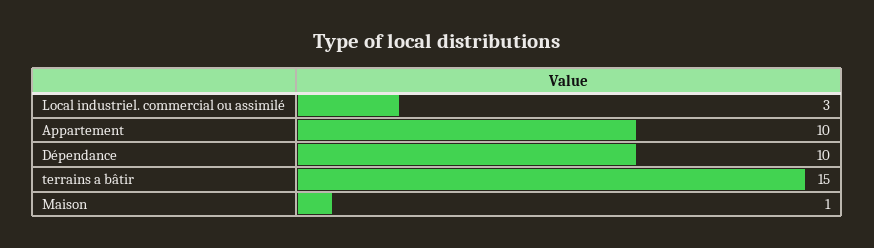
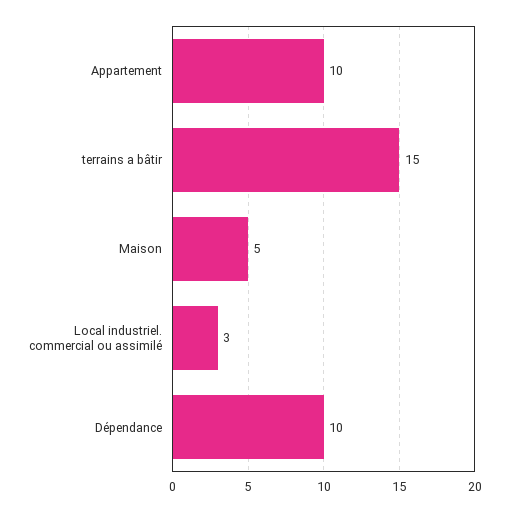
Maison: 1 -> 5

